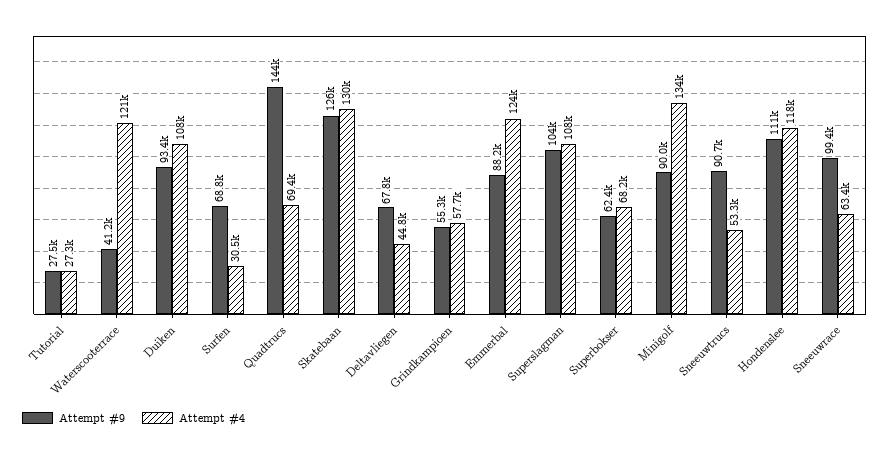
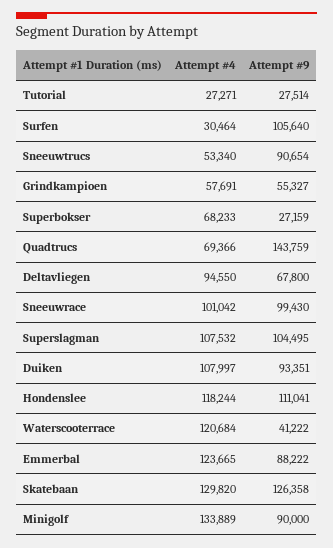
Attempt #9, Surfen: 68800 -> 105640
Attempt #4, Deltavliegen: 44800 -> 94550
Attempt #9, Superbokser: 62400 -> 27159
Attempt #4, Sneeuwrace: 63400 -> 101042

